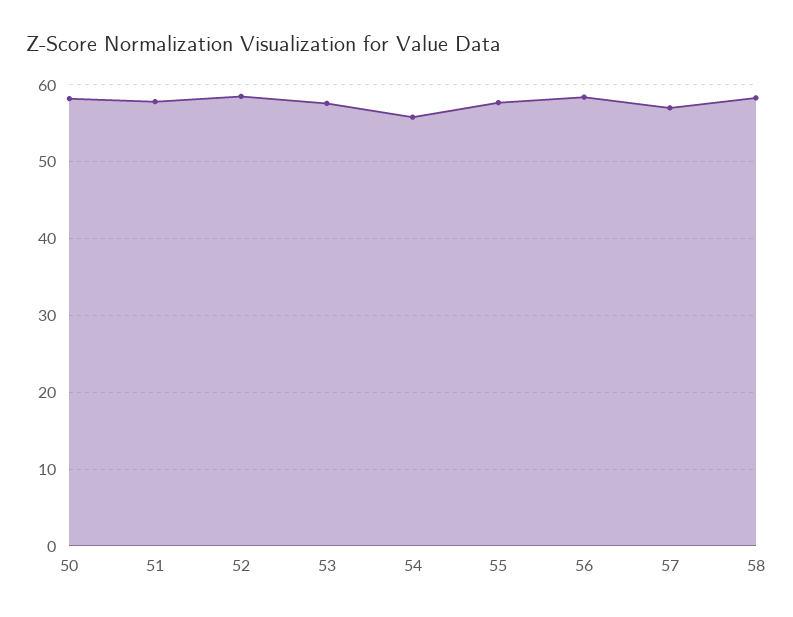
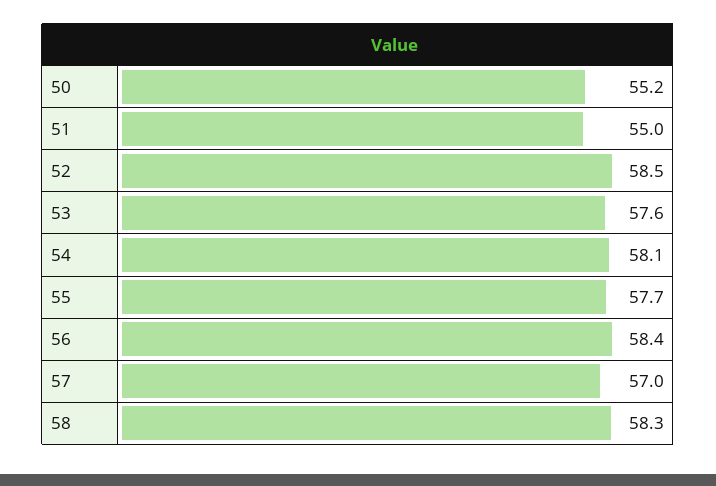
50: 58 -> 55.2
51: 58 -> 55
54: 56 -> 58.1

